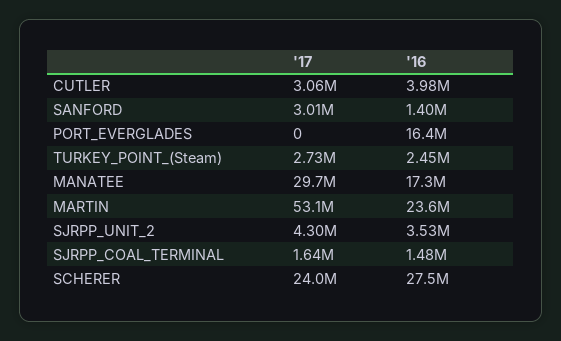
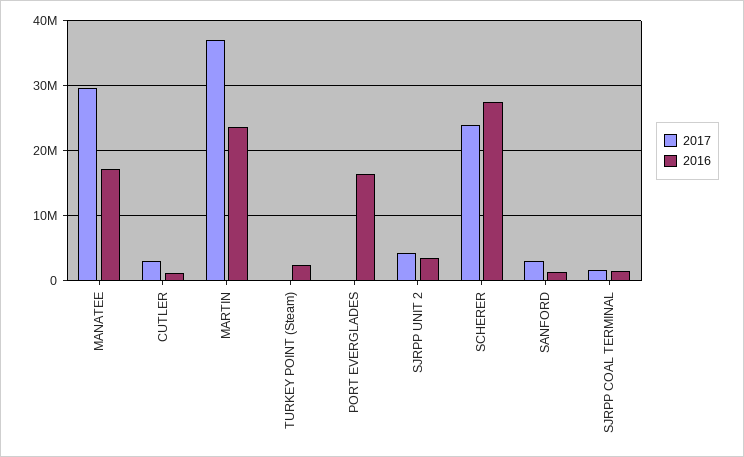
'16, CUTLER: 3980000 -> 1000000
'17, TURKEY_POINT_(Steam): 2730000 -> 0
'17, MARTIN: 53100000 -> 37000000

